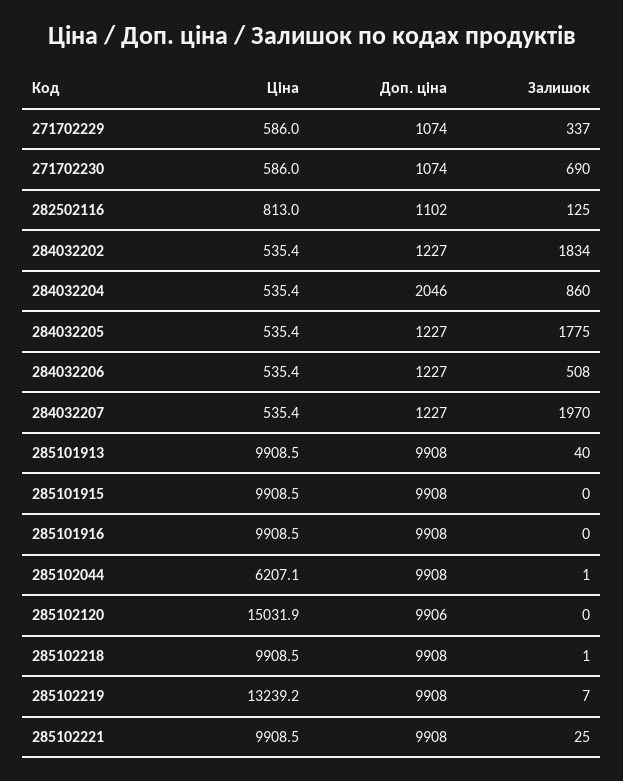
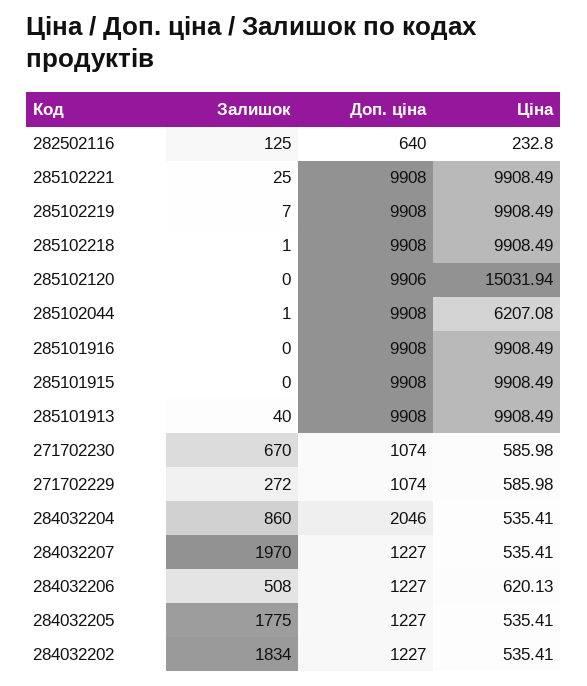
Залишок, 271702229: 337 -> 272
Залишок, 271702230: 690 -> 670
Ціна, 282502116: 813 -> 232.8
Доп. ціна, 282502116: 1102 -> 640
Ціна, 284032206: 535.4 -> 620.13
Ціна, 285102219: 13239.2 -> 9908.49

